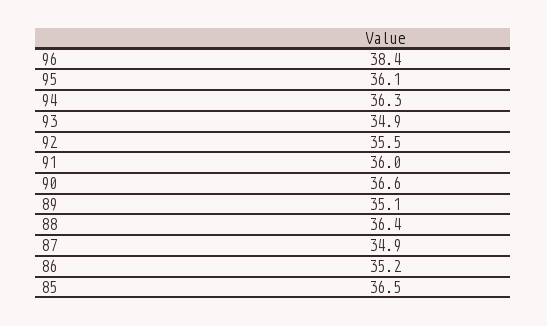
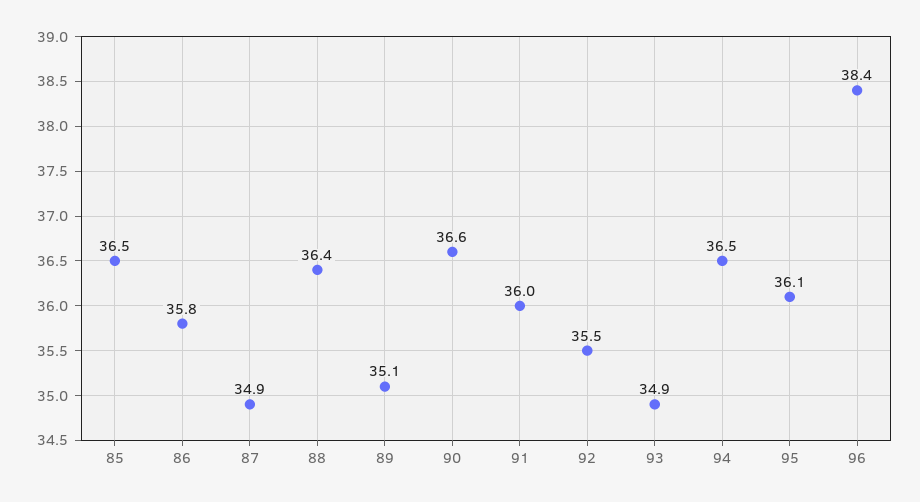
94: 36.3 -> 36.5
86: 35.2 -> 35.8

